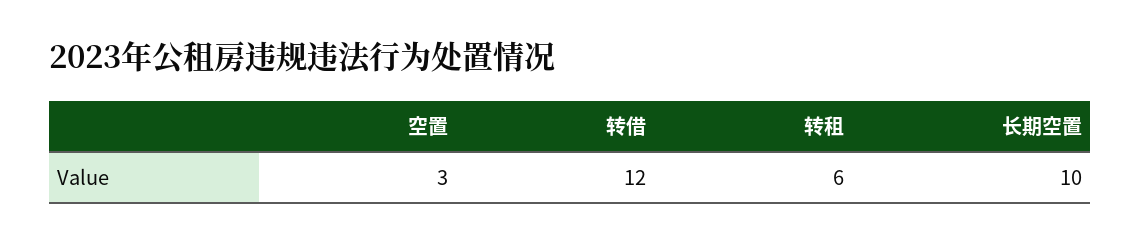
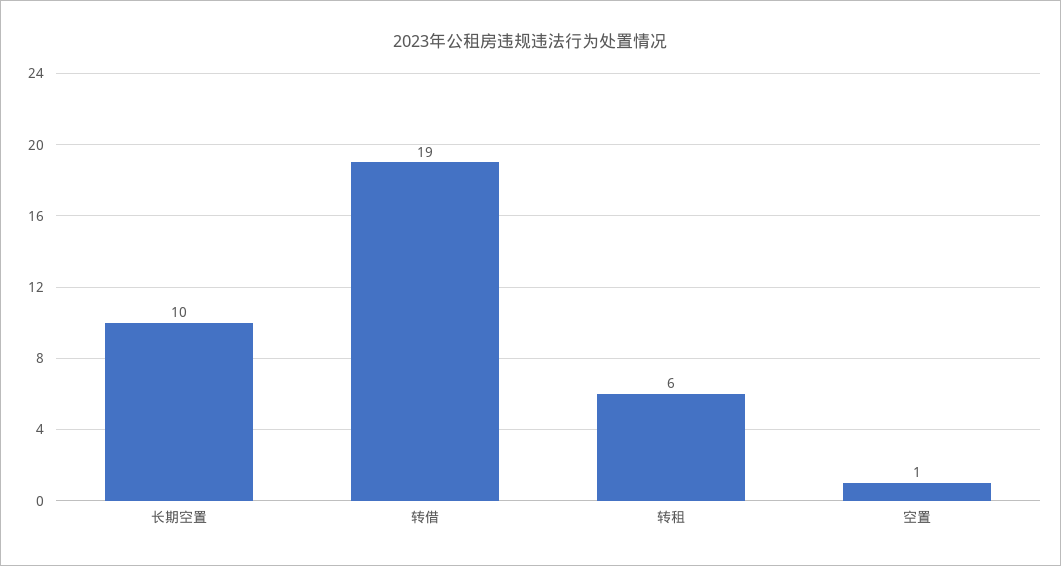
空置: 3 -> 1
转借: 12 -> 19

